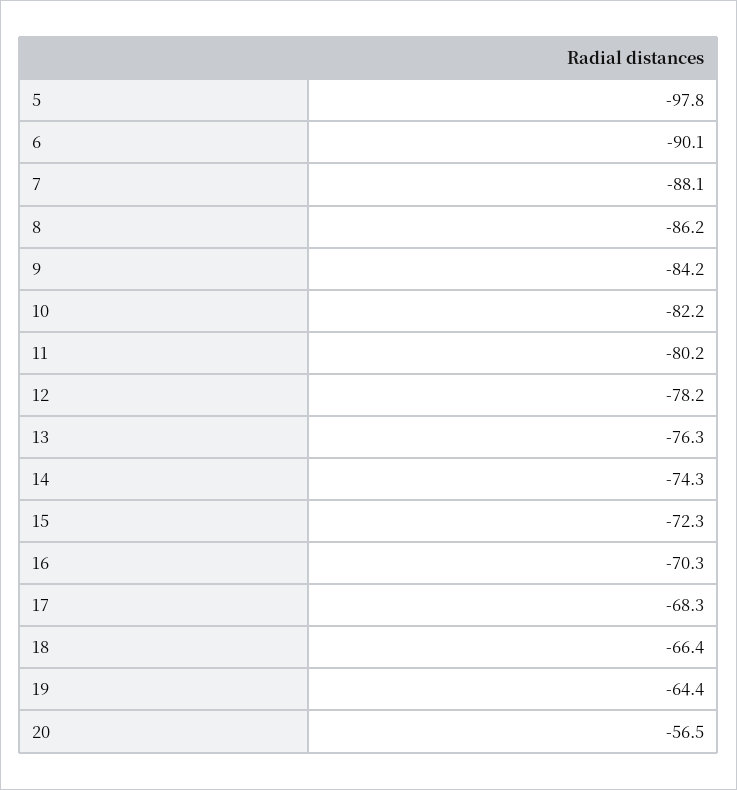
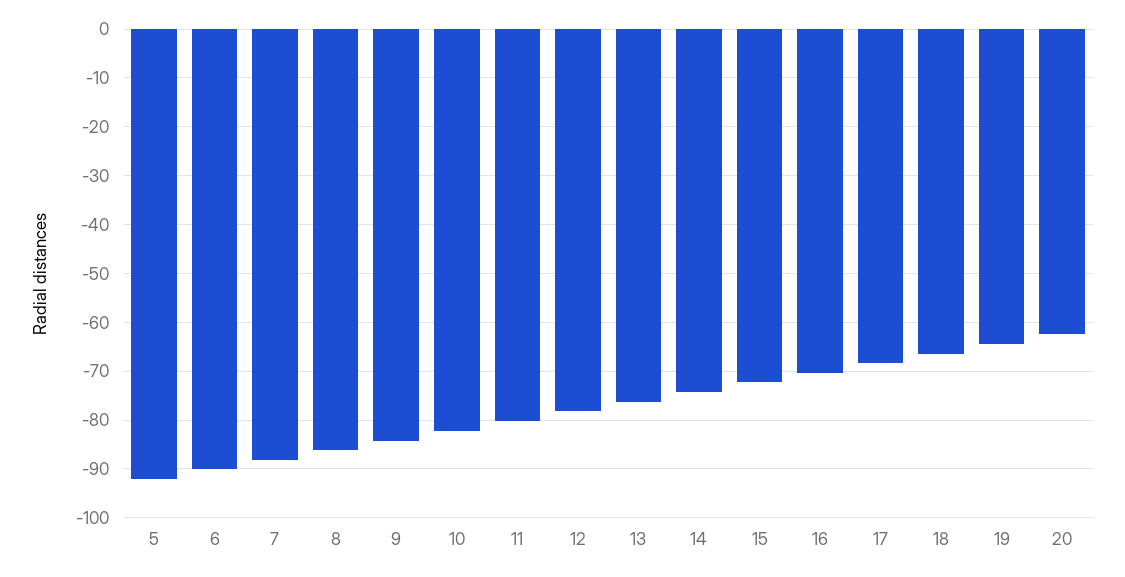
5: -97.8 -> -92
20: -56.5 -> -62

